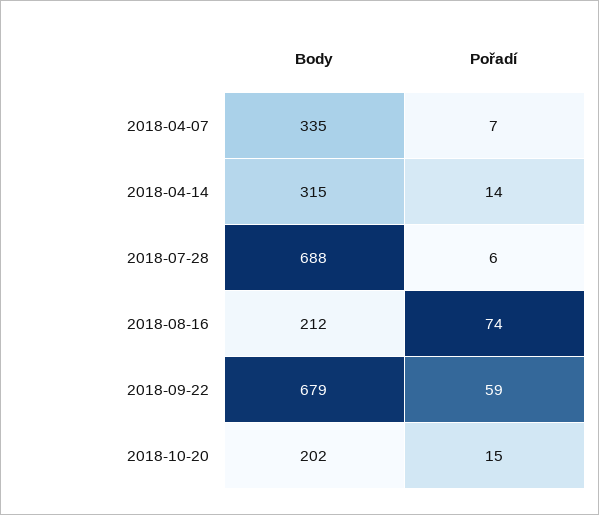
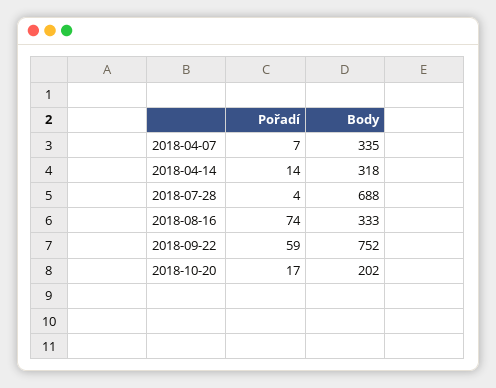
Body, 2018-04-14: 315 -> 318
Pořadí, 2018-07-28: 6 -> 4
Body, 2018-08-16: 212 -> 333
Body, 2018-09-22: 679 -> 752
Pořadí, 2018-10-20: 15 -> 17

